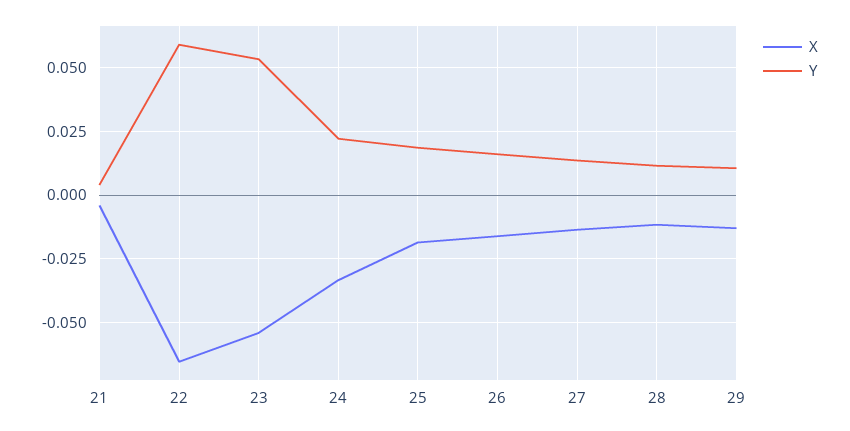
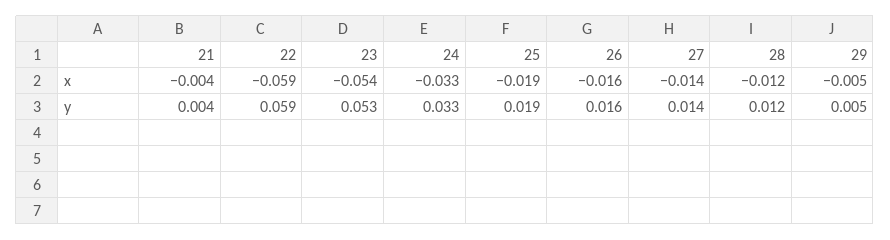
X, 22: -0.065 -> -0.059
Y, 24: 0.0225 -> 0.033
X, 29: -0.0125 -> -0.005
Y, 29: 0.01 -> 0.005

